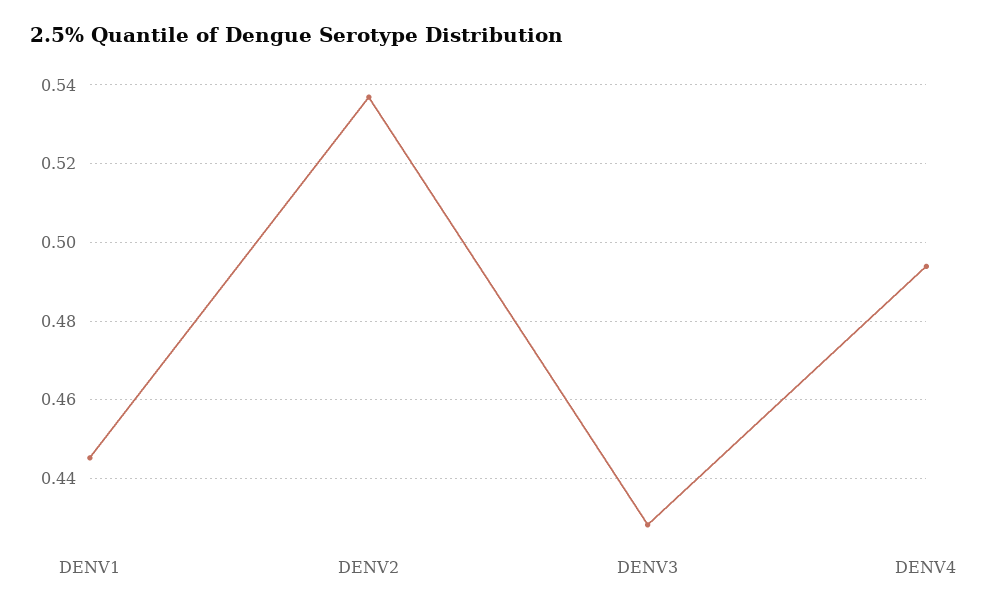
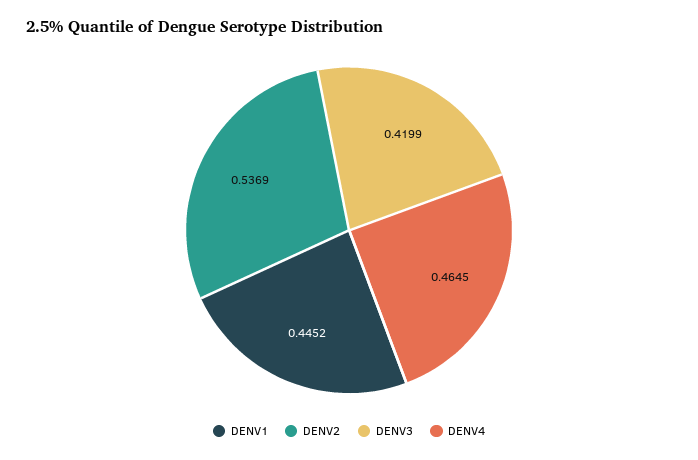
DENV3: 0.428 -> 0.4199
DENV4: 0.494 -> 0.4645

